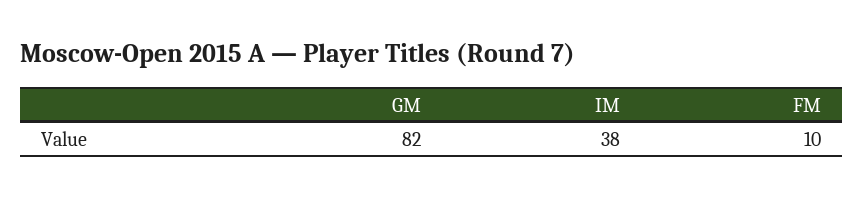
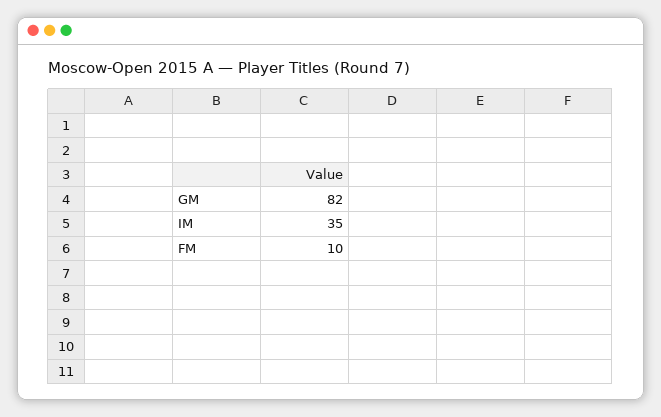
IM: 38 -> 35

